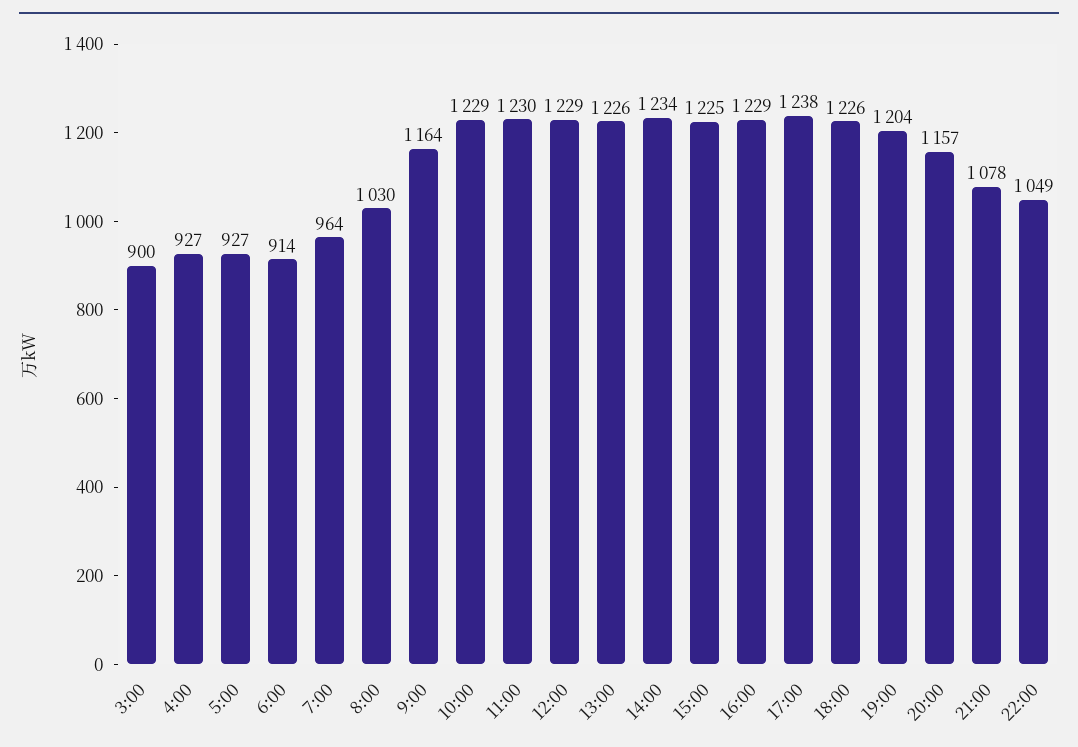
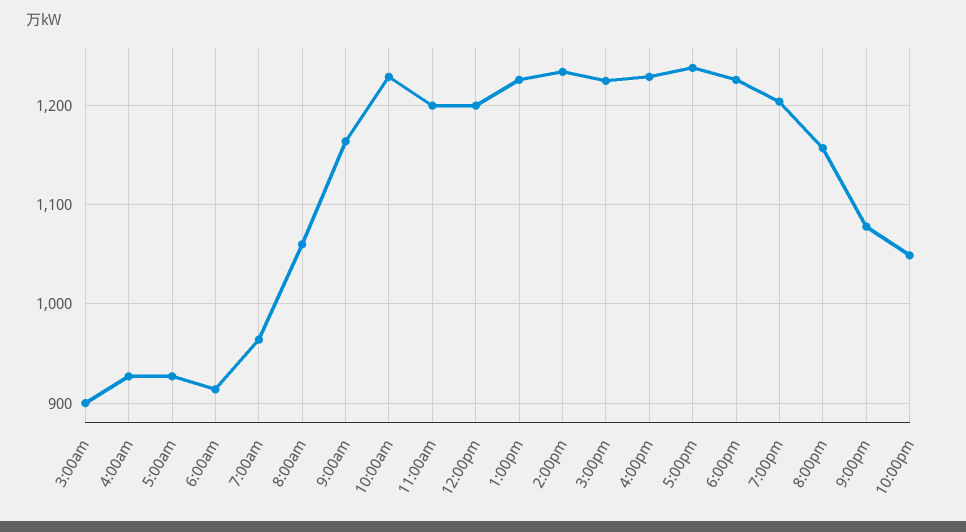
8:00: 1030 -> 1060
11:00: 1230 -> 1200
12:00: 1229 -> 1200

